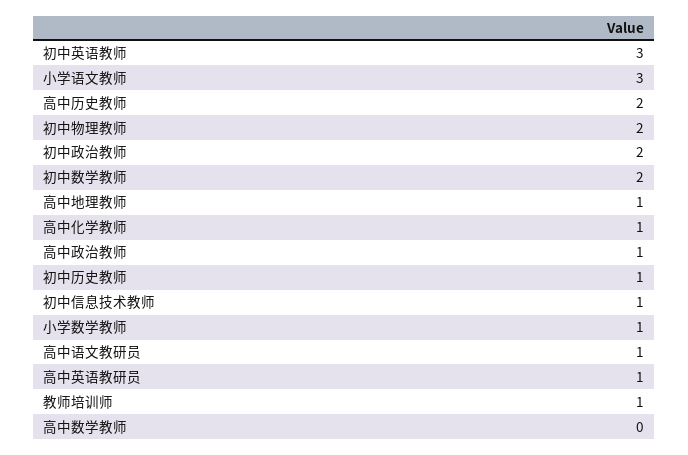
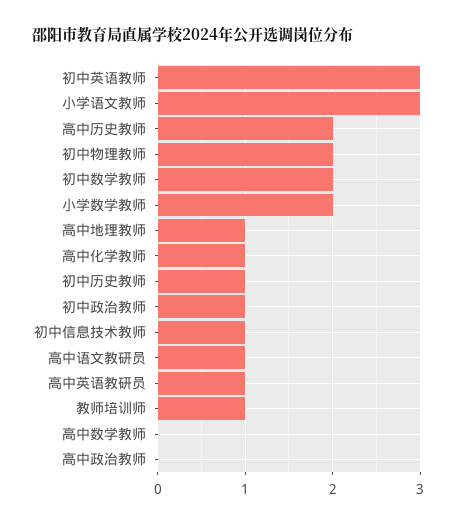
初中政治教师: 2 -> 1
高中政治教师: 1 -> 0
小学数学教师: 1 -> 2

